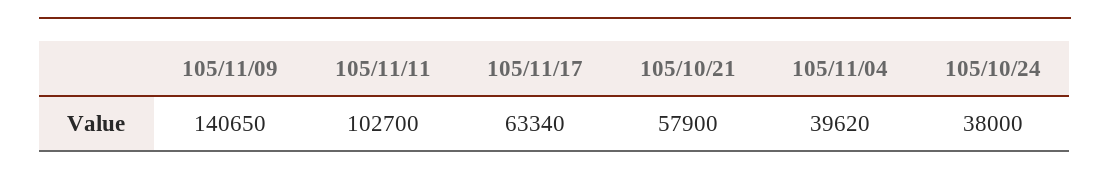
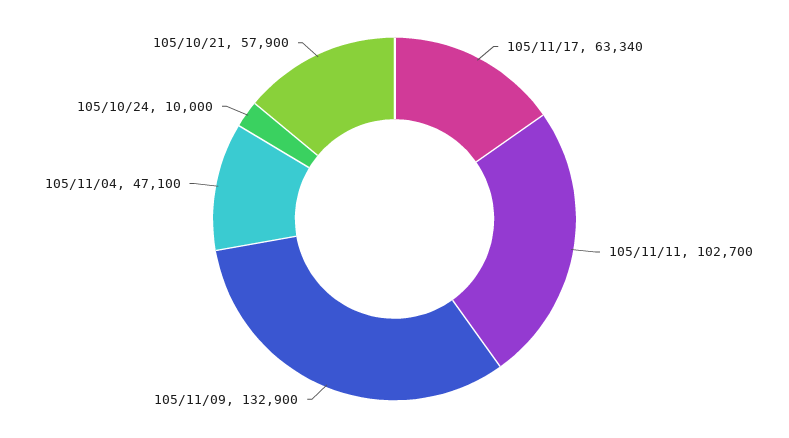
105/11/09: 140650 -> 132900
105/11/04: 39620 -> 47100
105/10/24: 38000 -> 10000

